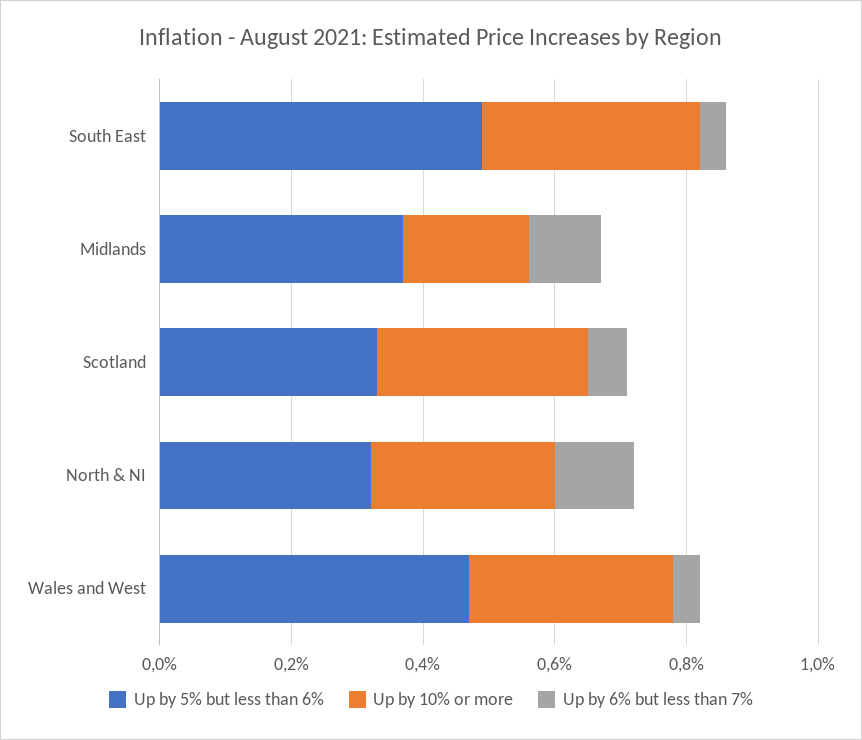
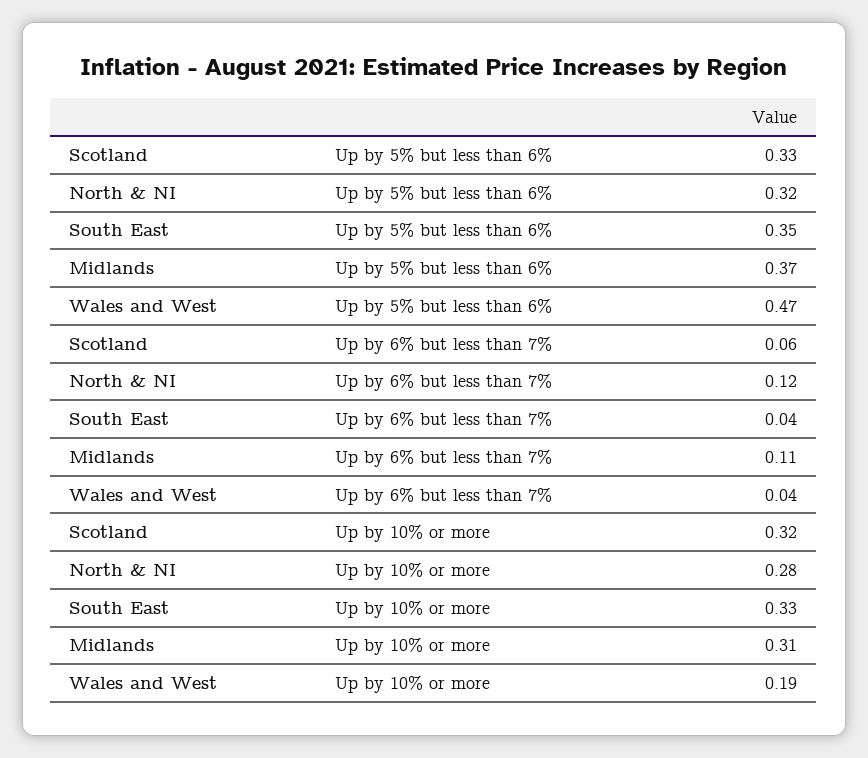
Up by 5% but less than 6%, South East: 0.5 -> 0.35
Up by 10% or more, Midlands: 0.2 -> 0.31
Up by 10% or more, Wales and West: 0.3 -> 0.19

